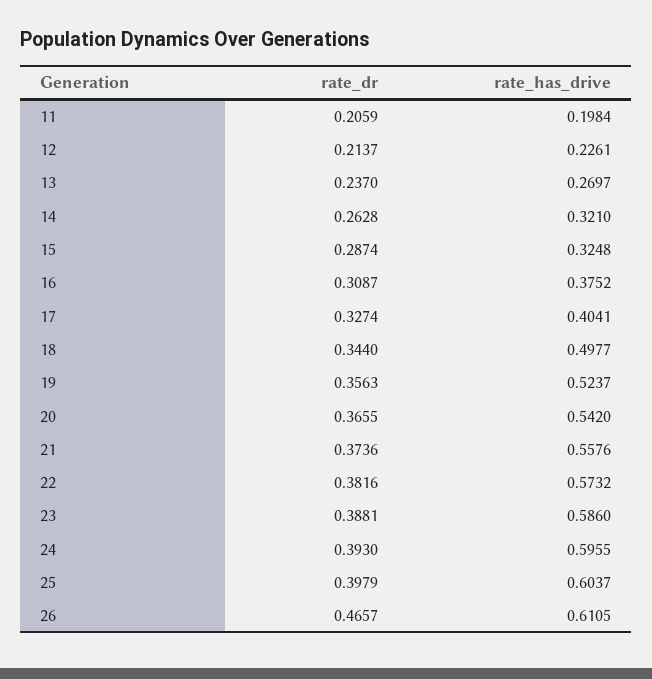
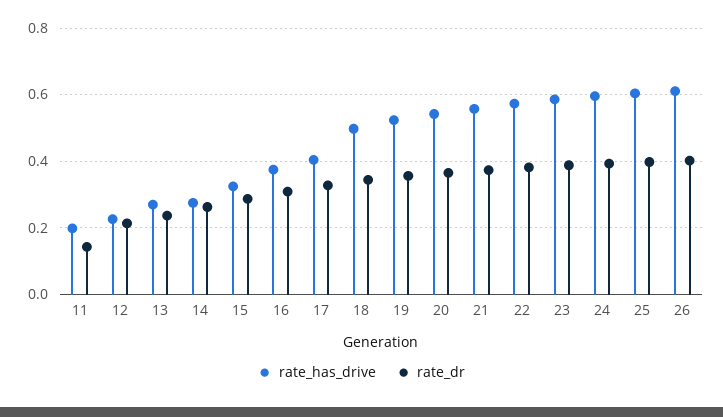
rate_dr, 11: 0.2059 -> 0.14
rate_has_drive, 14: 0.321 -> 0.28
rate_dr, 26: 0.4657 -> 0.4

